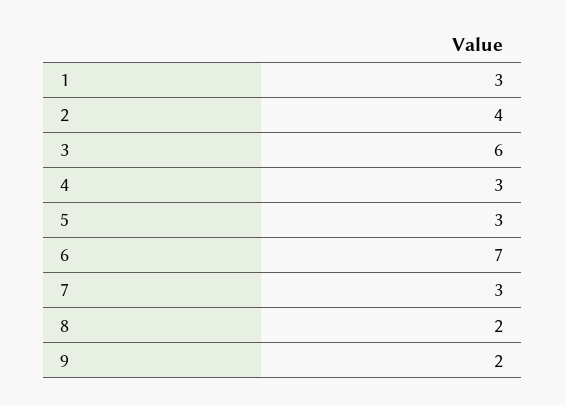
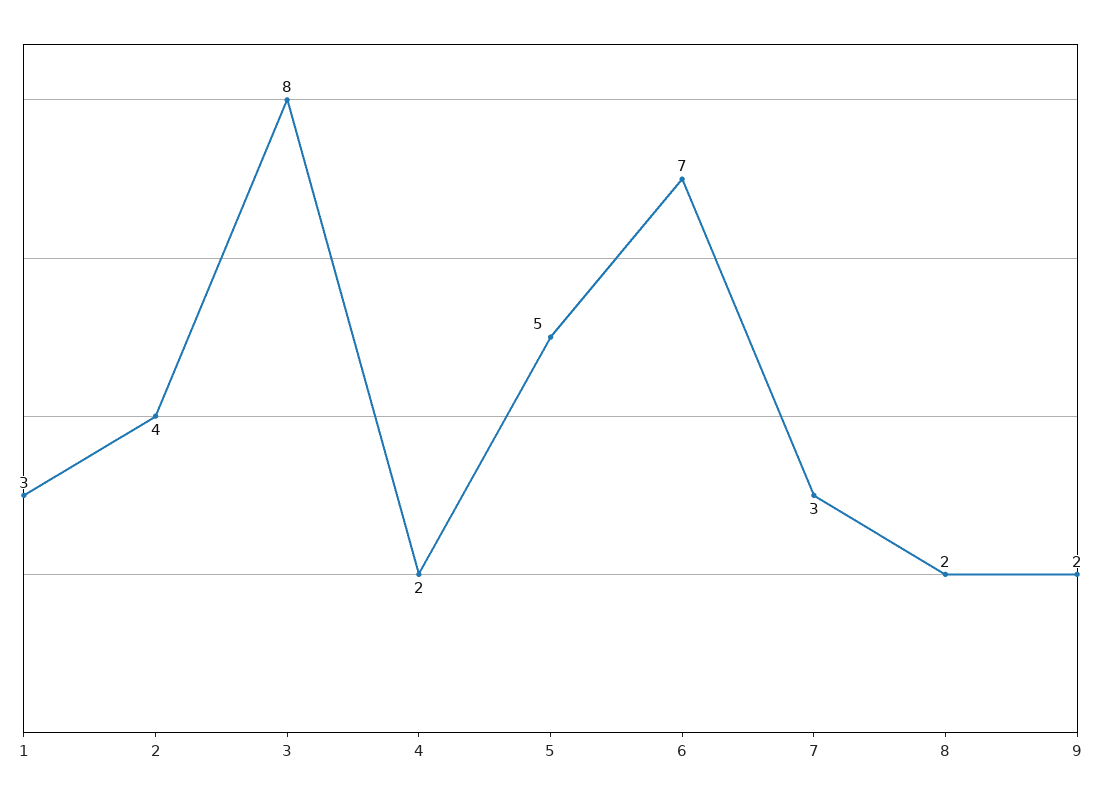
3: 6 -> 8
4: 3 -> 2
5: 3 -> 5

